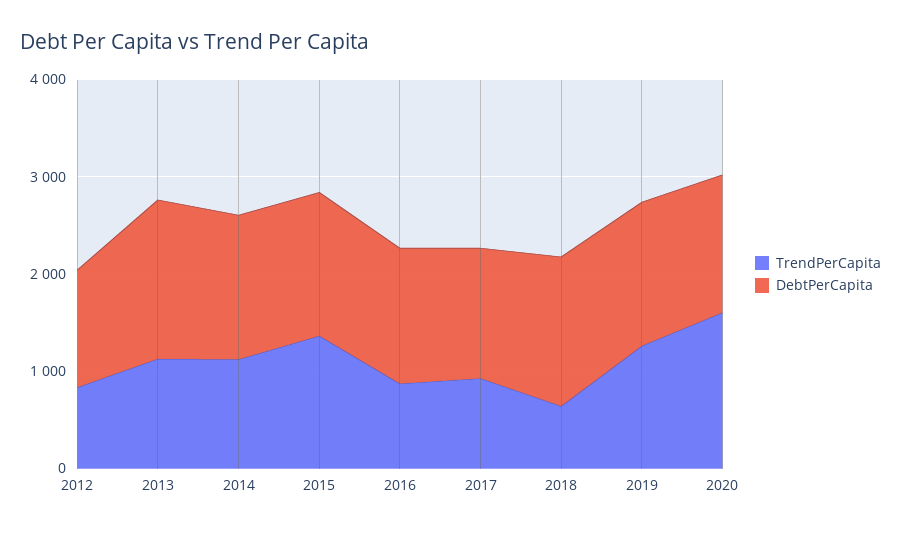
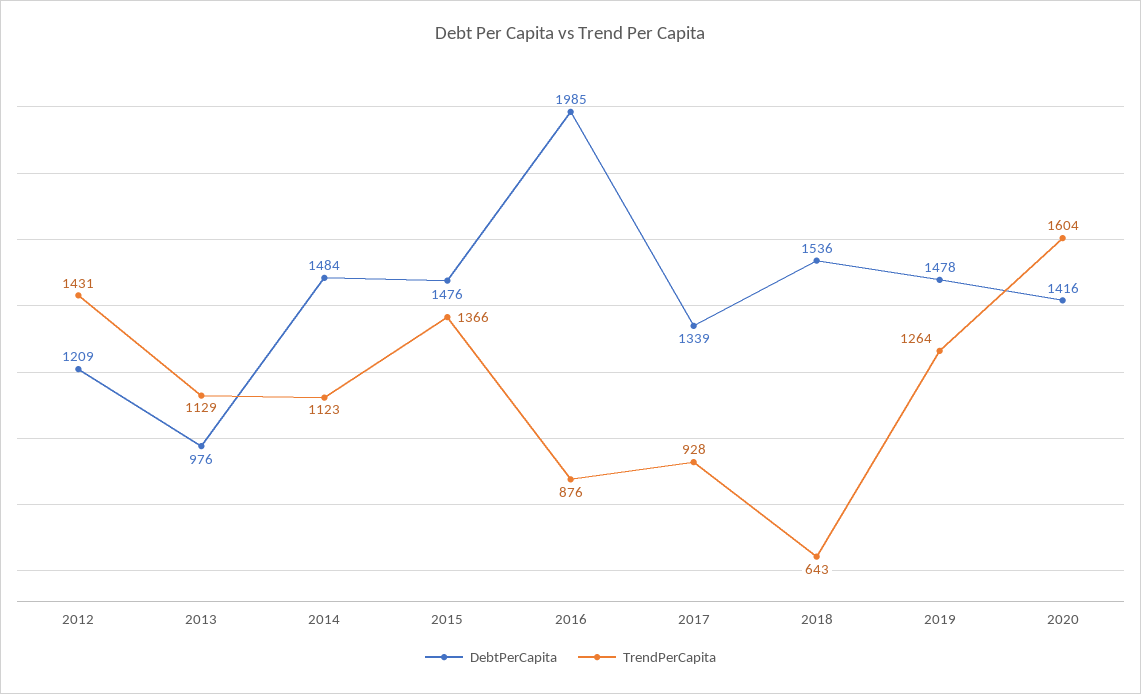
TrendPerCapita, 2012: 800 -> 1431
DebtPerCapita, 2013: 1600 -> 976
DebtPerCapita, 2016: 1400 -> 1985

